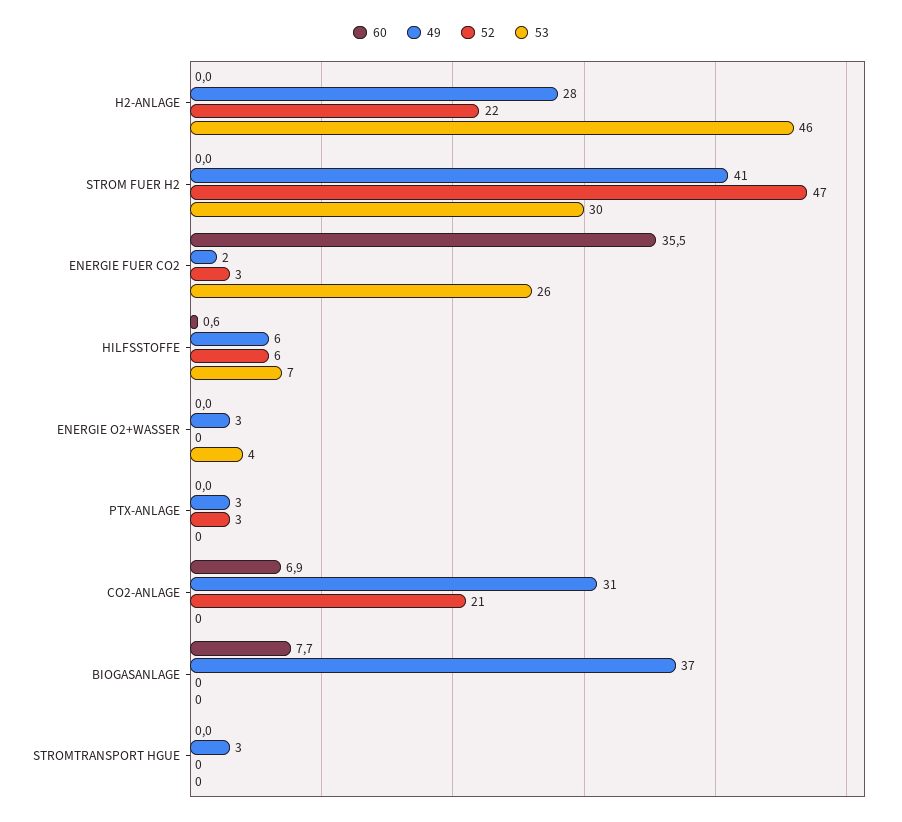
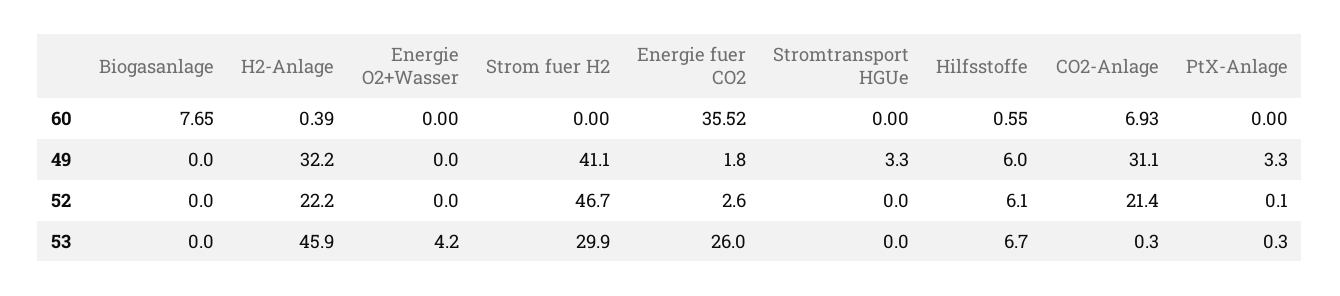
60, H2-ANLAGE: 0 -> 0.39
49, H2-ANLAGE: 28 -> 32.2
49, ENERGIE O2+WASSER: 3 -> 0
52, PTX-ANLAGE: 3 -> 0.1
49, BIOGASANLAGE: 37 -> 0

